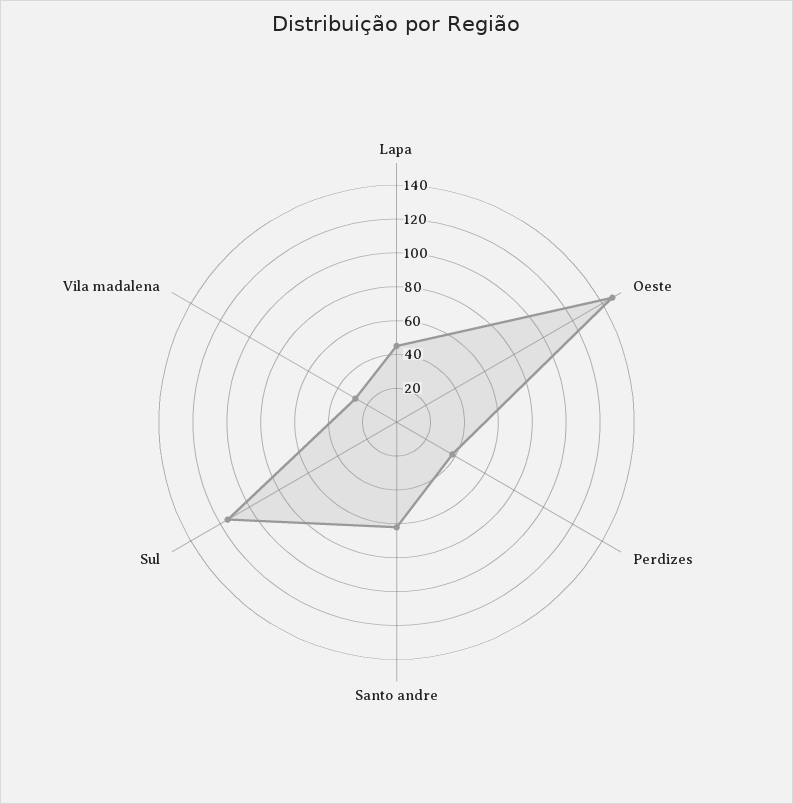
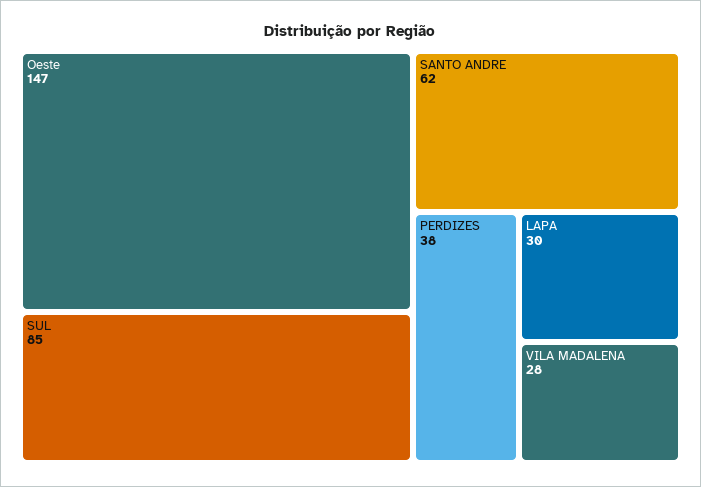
Lapa: 45 -> 30
Sul: 115 -> 85

